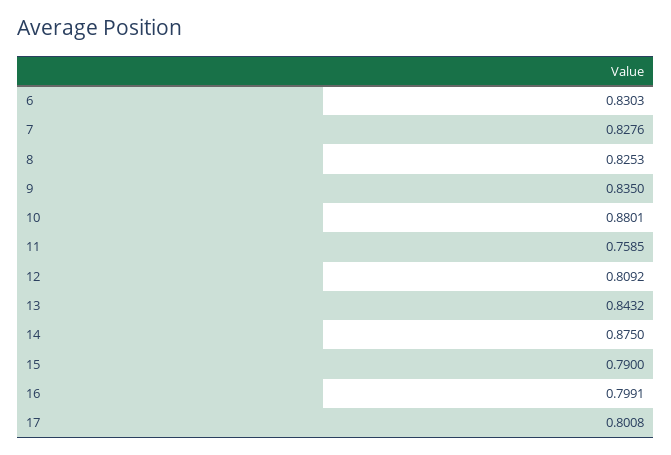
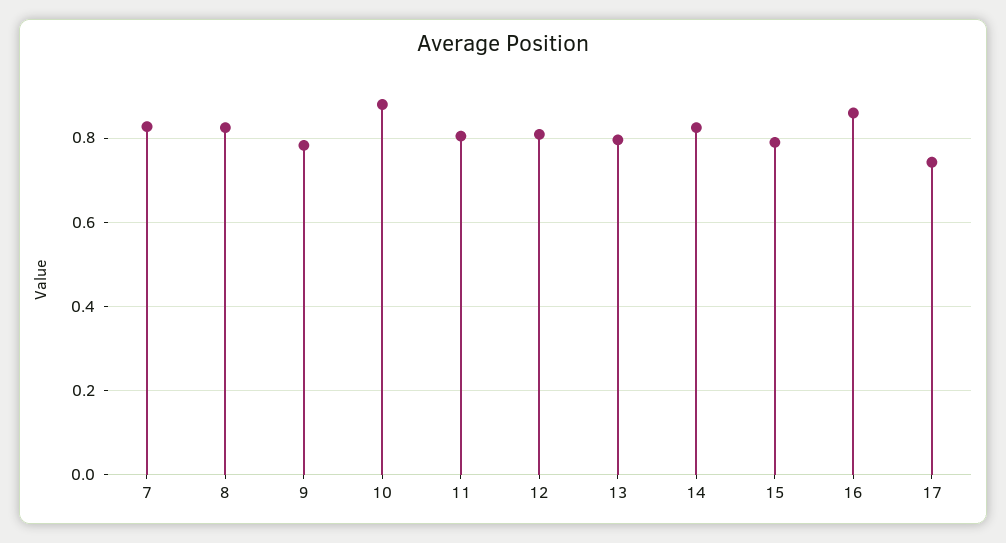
6: 0.8303 -> none
9: 0.835 -> 0.78
11: 0.7585 -> 0.8
13: 0.8432 -> 0.8
14: 0.875 -> 0.82
16: 0.7991 -> 0.86
17: 0.8008 -> 0.74

